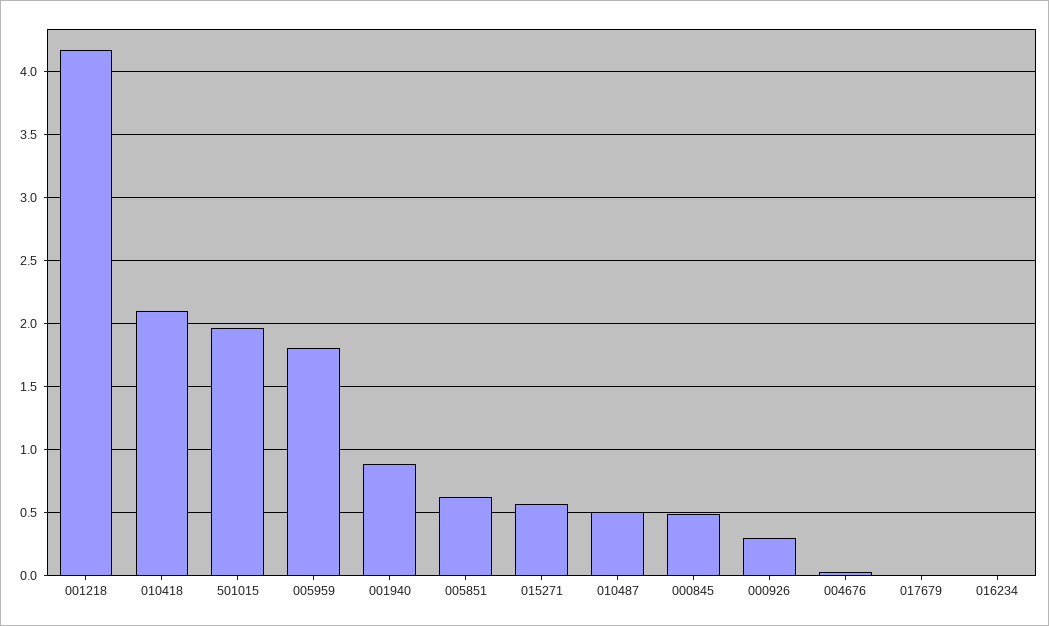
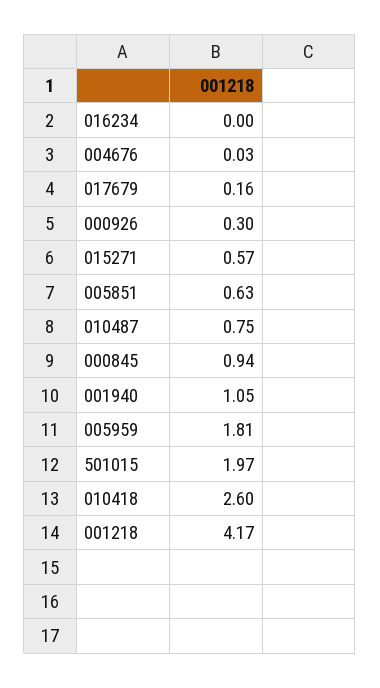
010418: 2.1 -> 2.6
001940: 0.9 -> 1.05
010487: 0.5 -> 0.75
000845: 0.5 -> 0.94
017679: 0 -> 0.16

